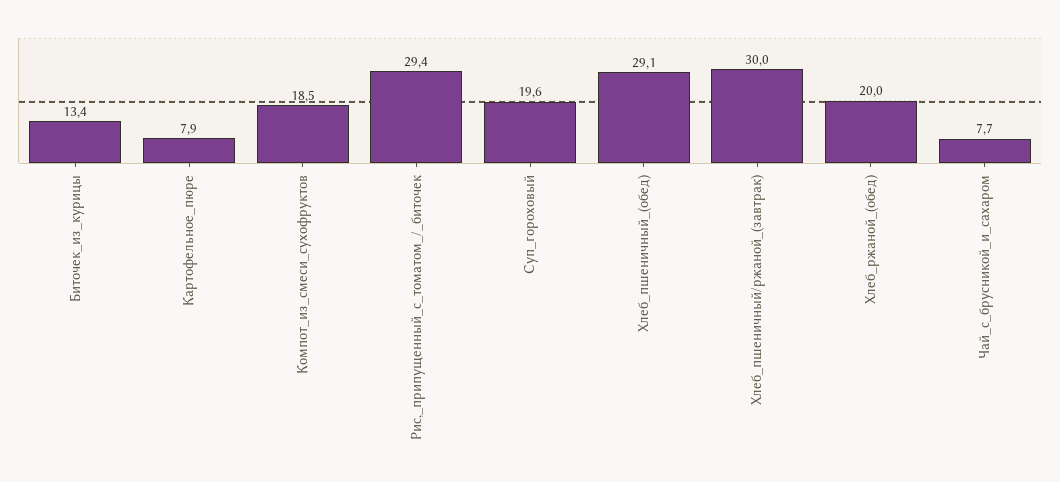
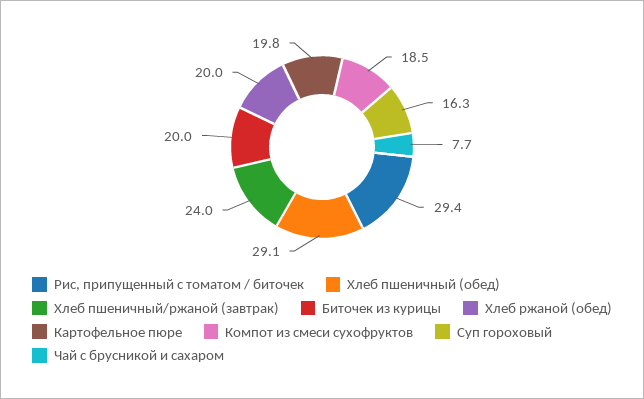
Биточек_из_курицы: 13.4 -> 20
Картофельное_пюре: 7.9 -> 19.8
Суп_гороховый: 19.6 -> 16.3
Хлеб_пшеничный/ржаной_(завтрак): 30 -> 24

